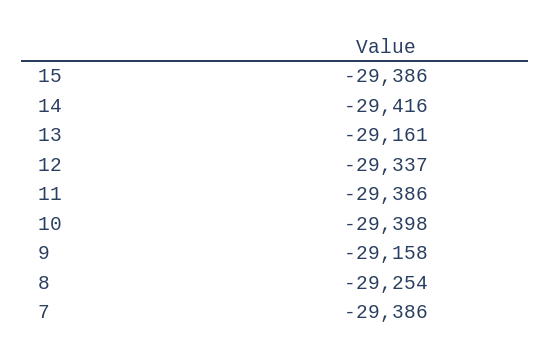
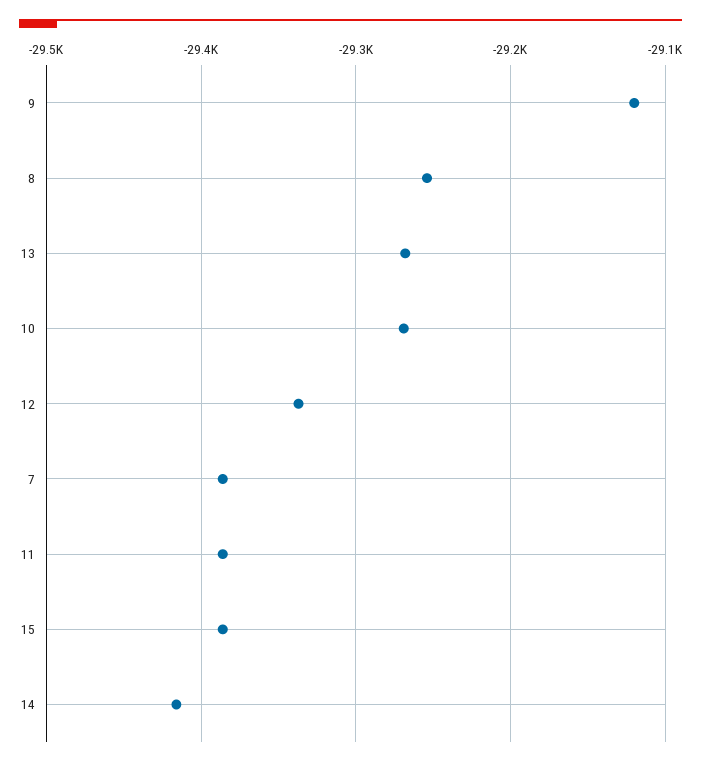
13: -29161 -> -29270
10: -29398 -> -29270
9: -29158 -> -29120

